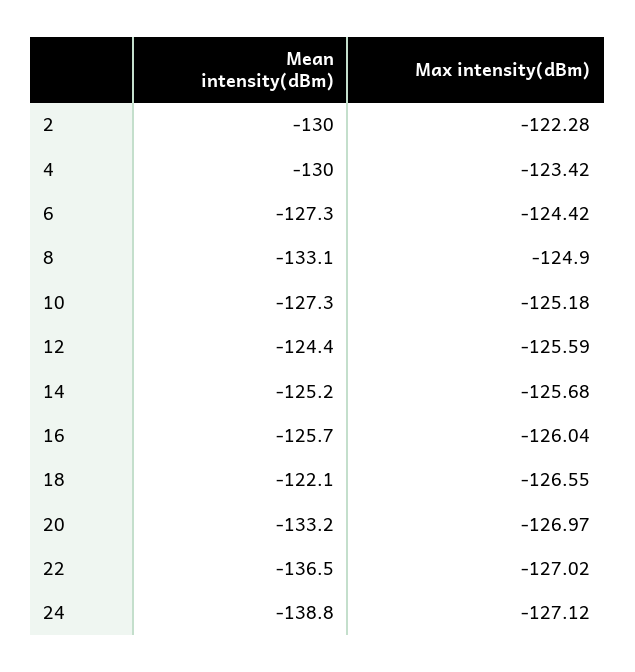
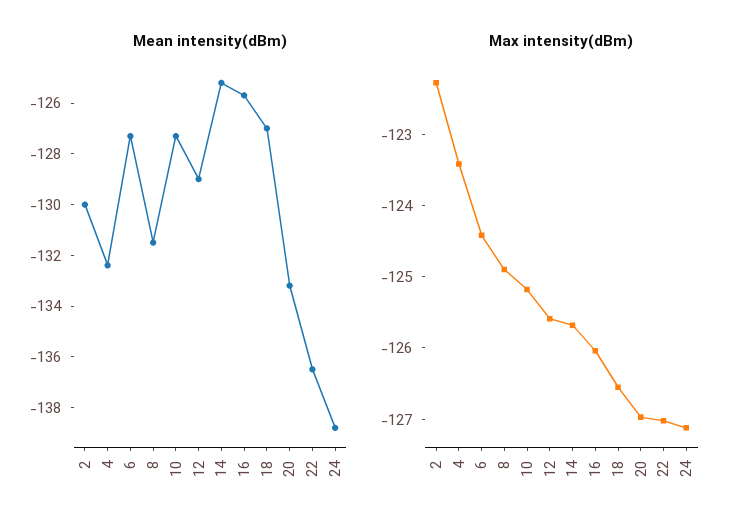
Mean intensity(dBm), 4: -130 -> -132.5
Mean intensity(dBm), 8: -133.1 -> -131.5
Mean intensity(dBm), 12: -124.4 -> -129
Mean intensity(dBm), 18: -122.1 -> -127

